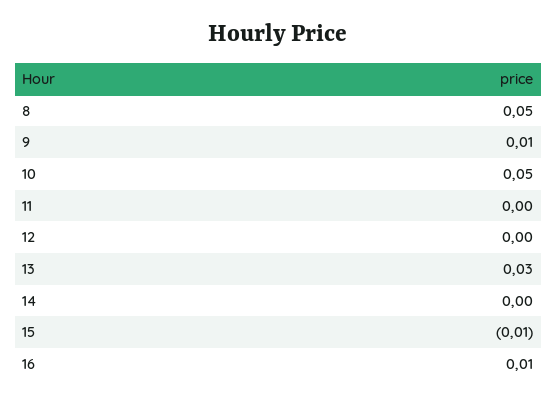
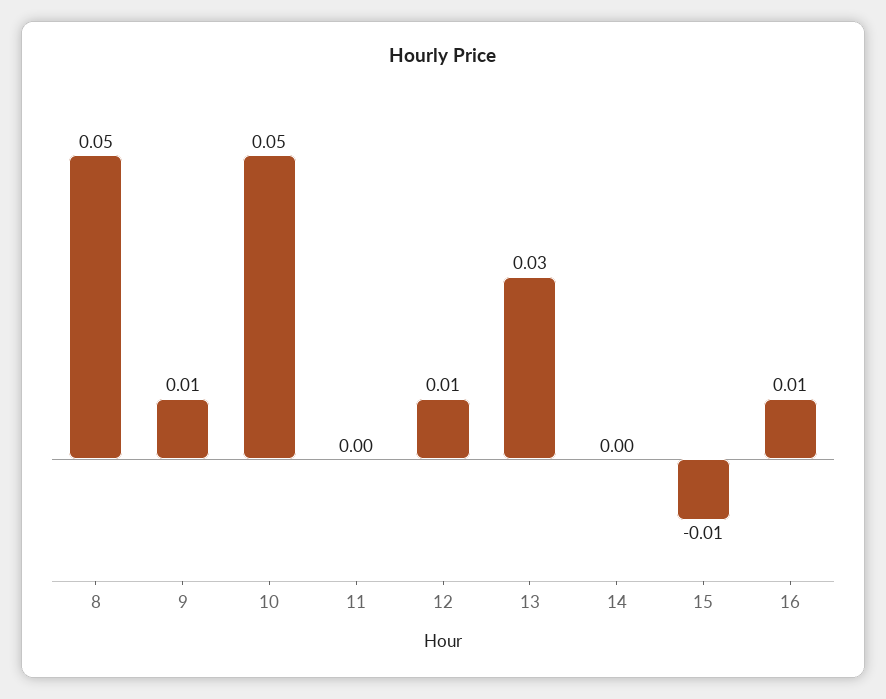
12: 0 -> 0.01

